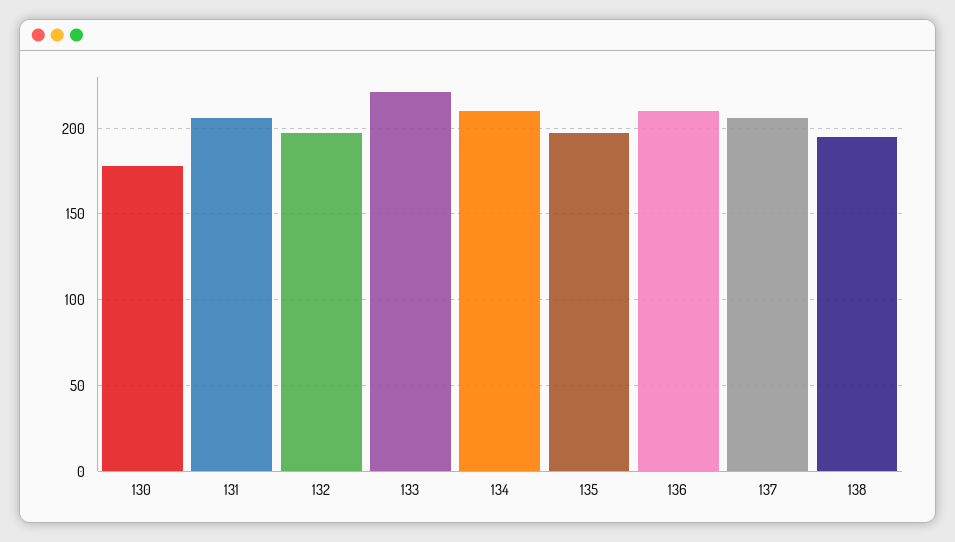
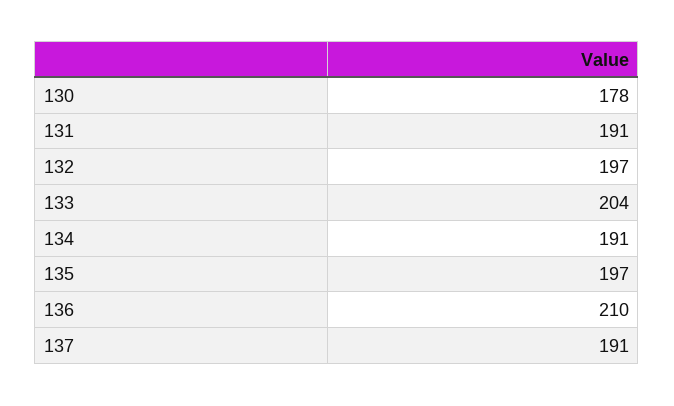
131: 205 -> 191
133: 220 -> 204
134: 210 -> 191
137: 205 -> 191
138: 195 -> none

